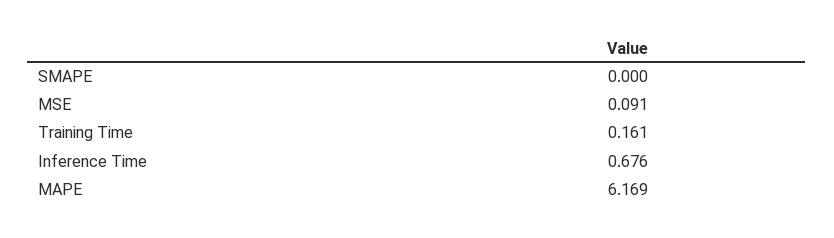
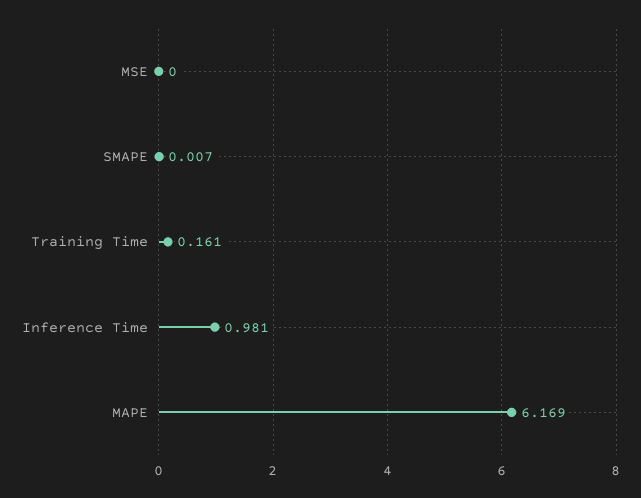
SMAPE: 0 -> 0.007
MSE: 0.091 -> 0
Inference Time: 0.676 -> 0.981

